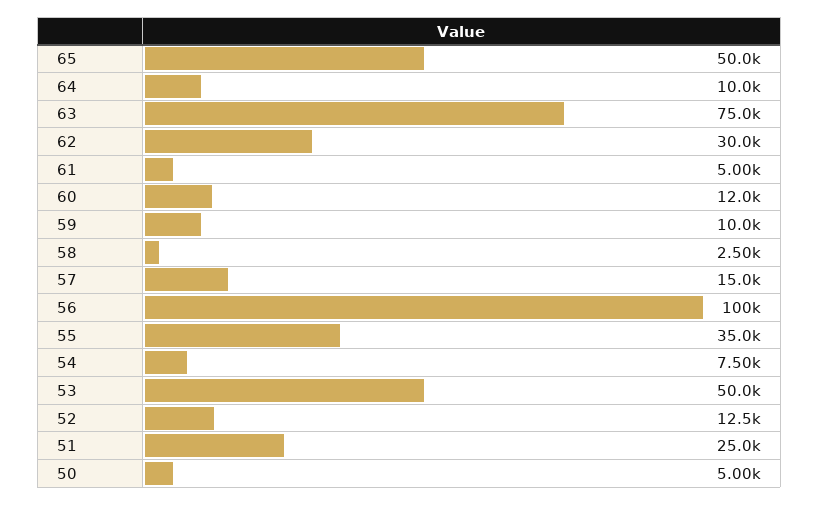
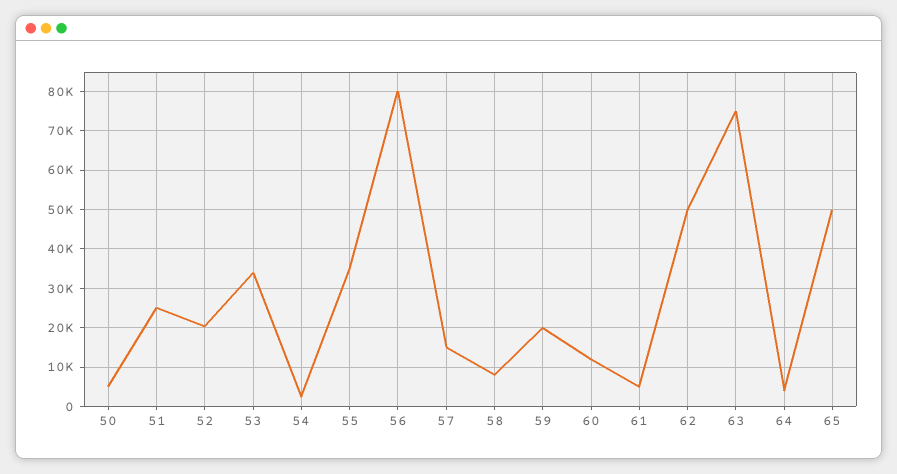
64: 10000 -> 4000
62: 30000 -> 50000
59: 10000 -> 20000
58: 2500 -> 8000
56: 100000 -> 80000
54: 7500 -> 2000
53: 50000 -> 34000
52: 12500 -> 20000

